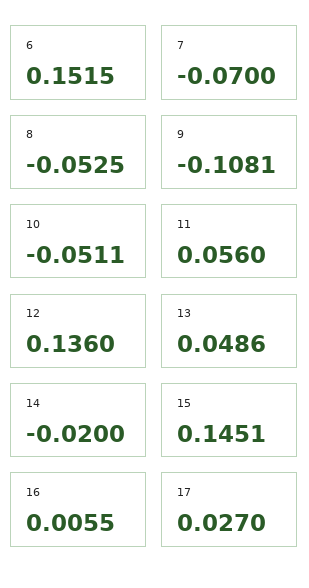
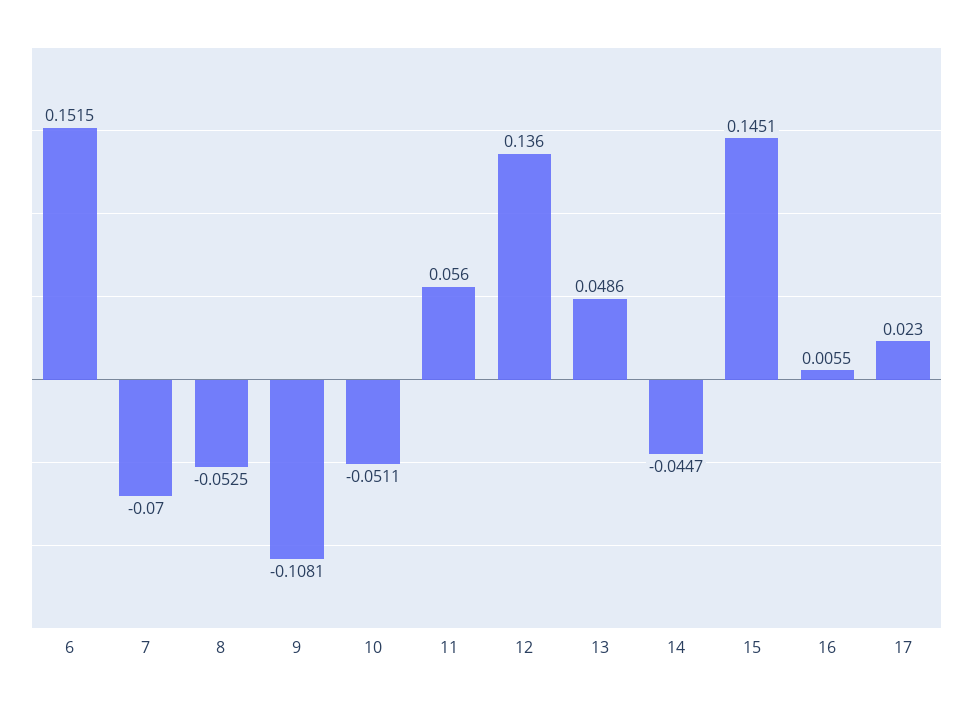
14: -0.02 -> -0.0447
17: 0.027 -> 0.023

